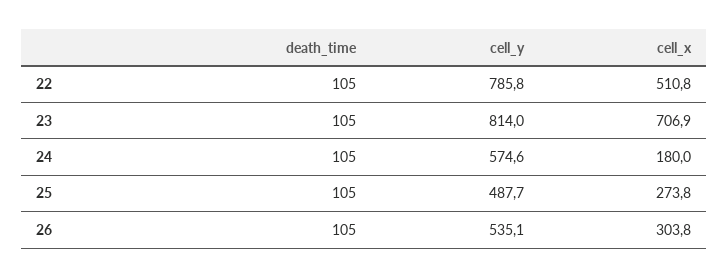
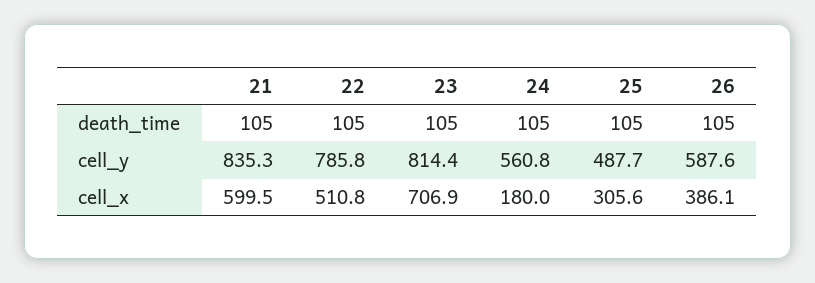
cell_y, 23: 814 -> 814.4
cell_y, 24: 574.6 -> 560.8
cell_x, 25: 273.8 -> 305.6
cell_y, 26: 535.1 -> 587.6
cell_x, 26: 303.8 -> 386.1
death_time, 21: none -> 105
cell_y, 21: none -> 835.3
cell_x, 21: none -> 599.5

